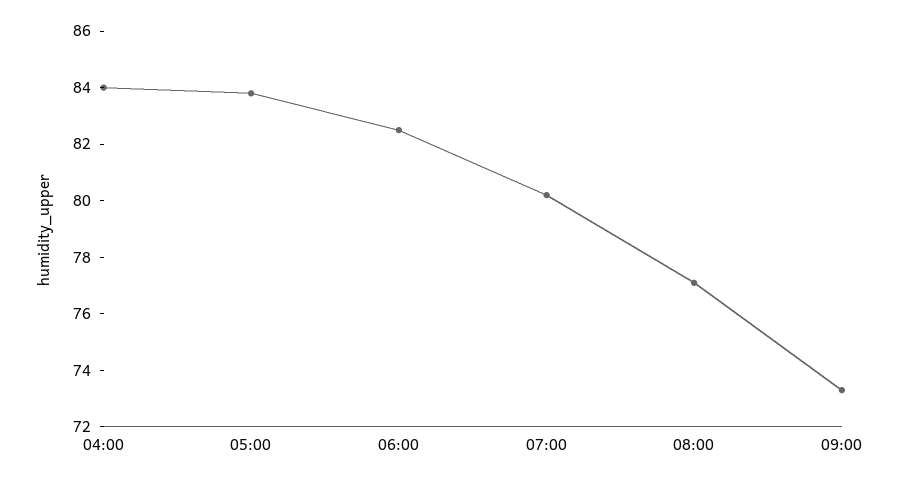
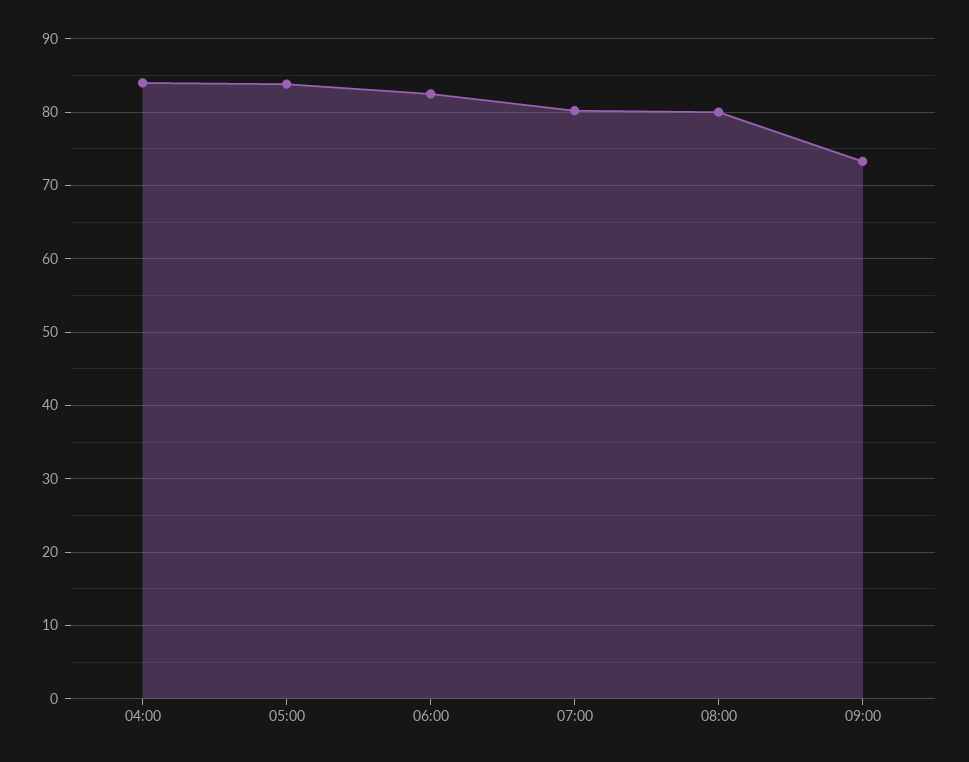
08:00: 77 -> 80

